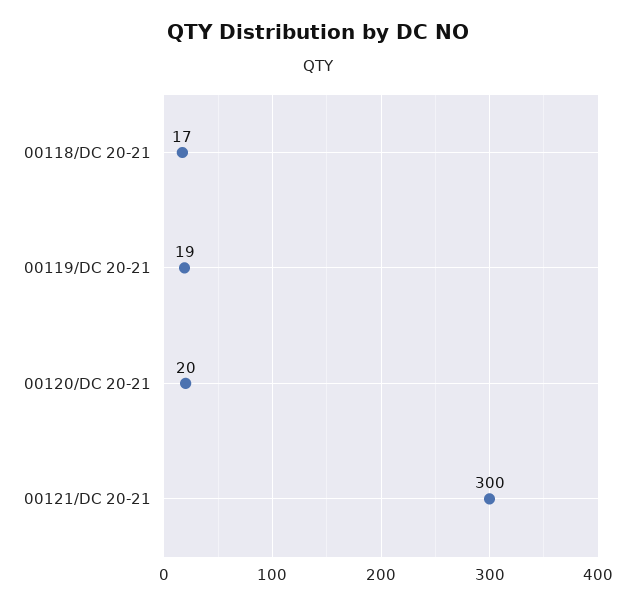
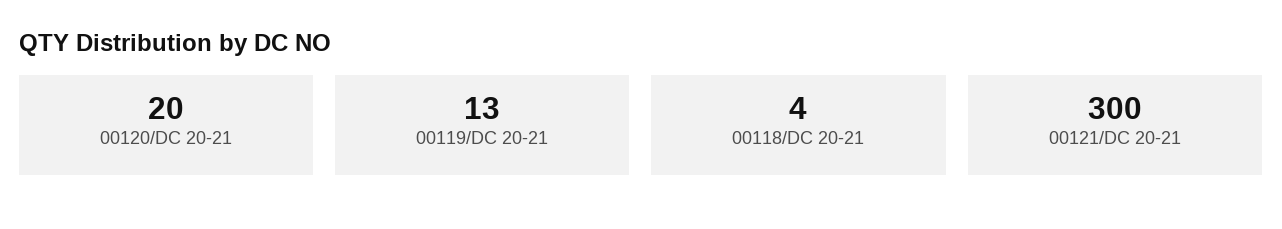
00118/DC 20-21: 17 -> 4
00119/DC 20-21: 19 -> 13

